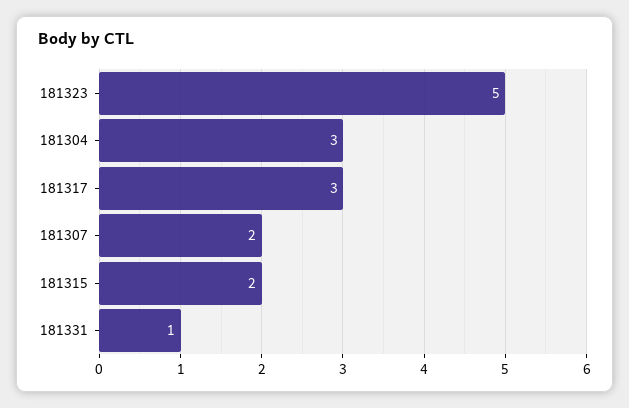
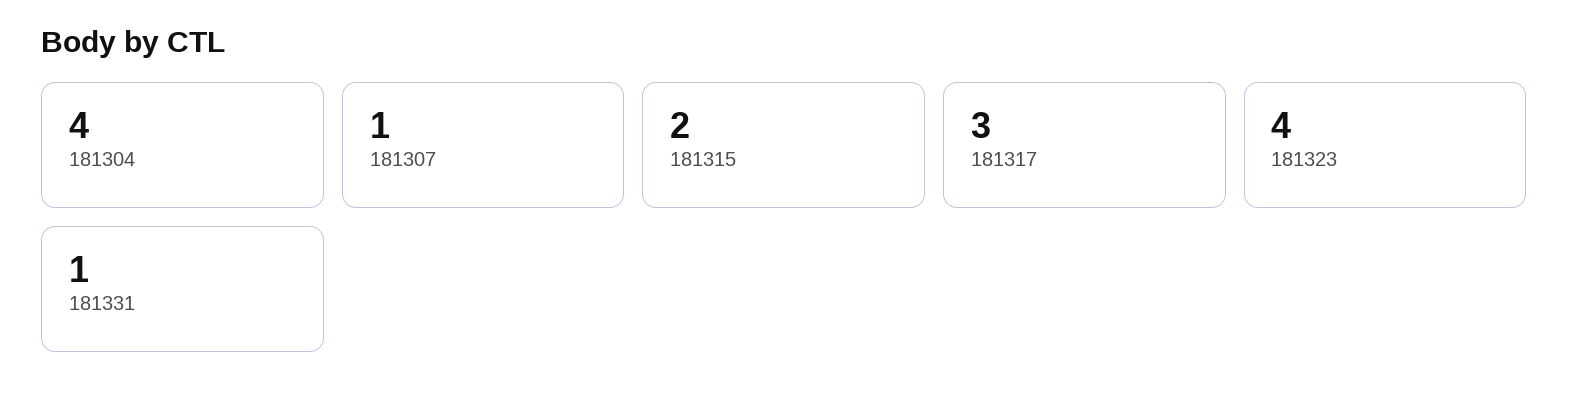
181323: 5 -> 4
181304: 3 -> 4
181307: 2 -> 1

